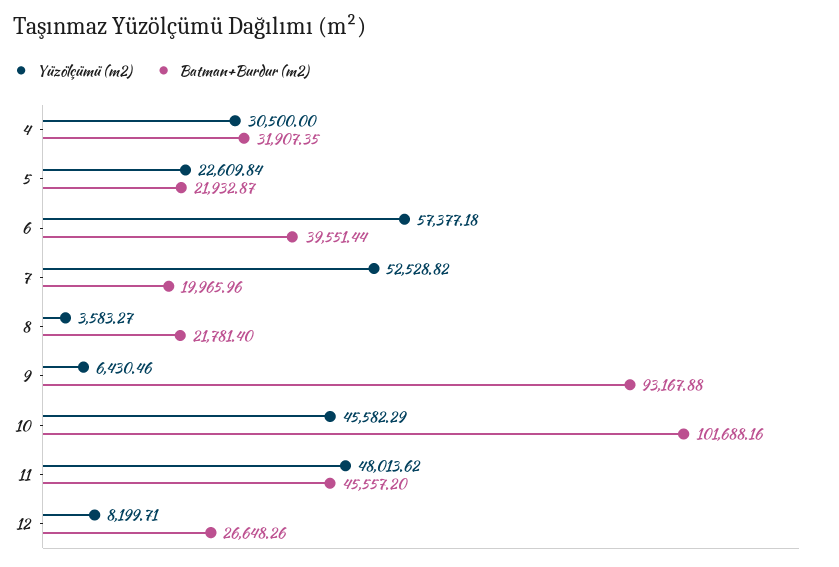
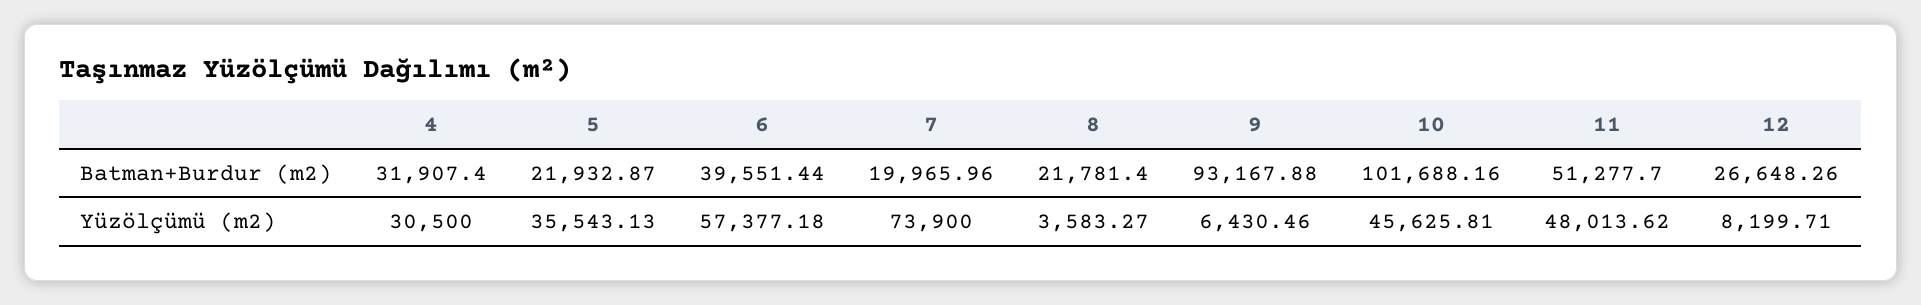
Batman+Burdur (m2), 4: 31907.35 -> 31907.4
Yüzölçümü (m2), 5: 22609.84 -> 35543.13
Yüzölçümü (m2), 7: 52528.82 -> 73900
Yüzölçümü (m2), 10: 45582.29 -> 45625.81
Batman+Burdur (m2), 11: 45557.2 -> 51277.7

